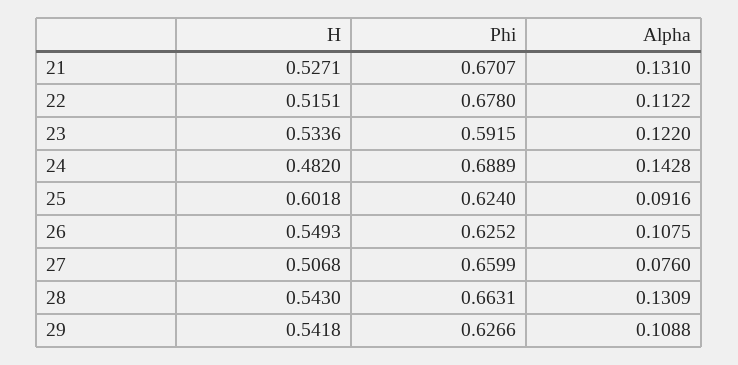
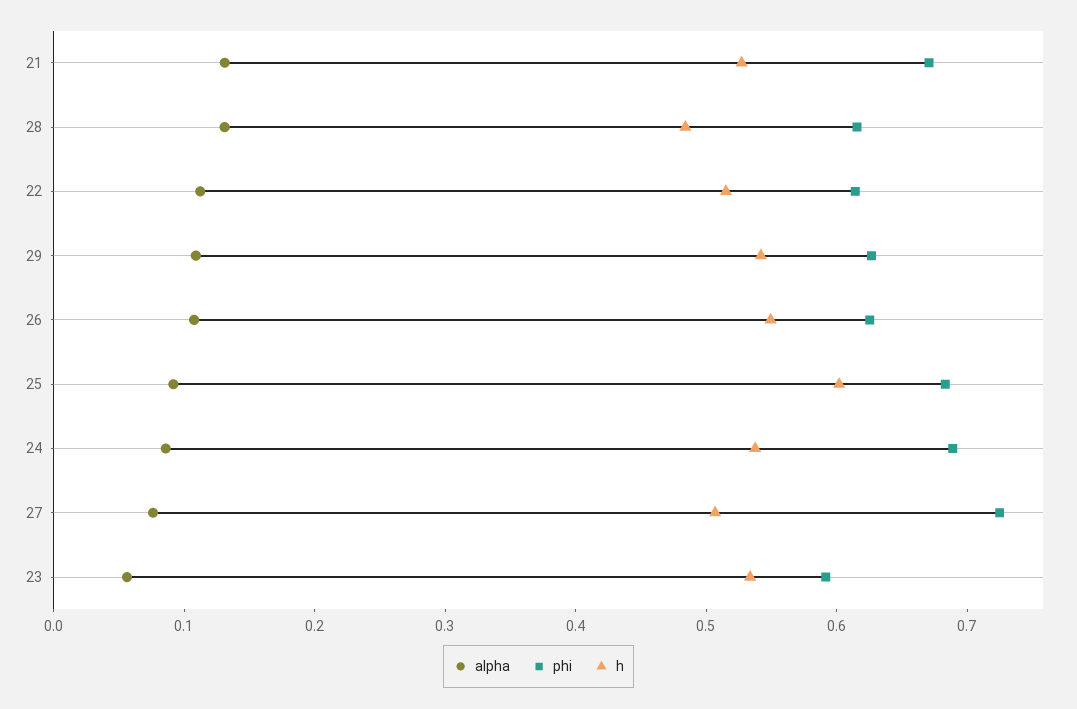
Phi, 22: 0.678 -> 0.62
Alpha, 23: 0.122 -> 0.06
H, 24: 0.482 -> 0.54
Alpha, 24: 0.1428 -> 0.08
Phi, 25: 0.624 -> 0.68
Phi, 27: 0.6599 -> 0.72
H, 28: 0.543 -> 0.48
Phi, 28: 0.6631 -> 0.62

